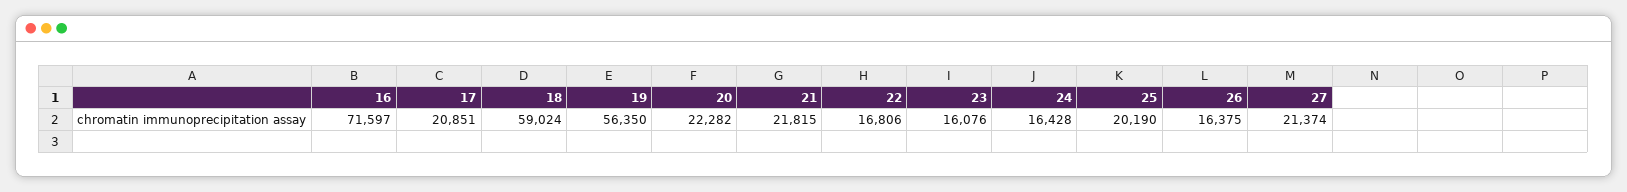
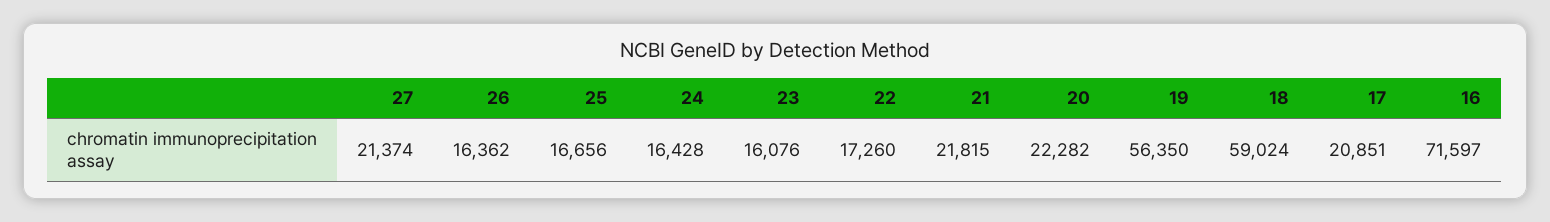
22: 16806 -> 17260
25: 20190 -> 16656
26: 16375 -> 16362

